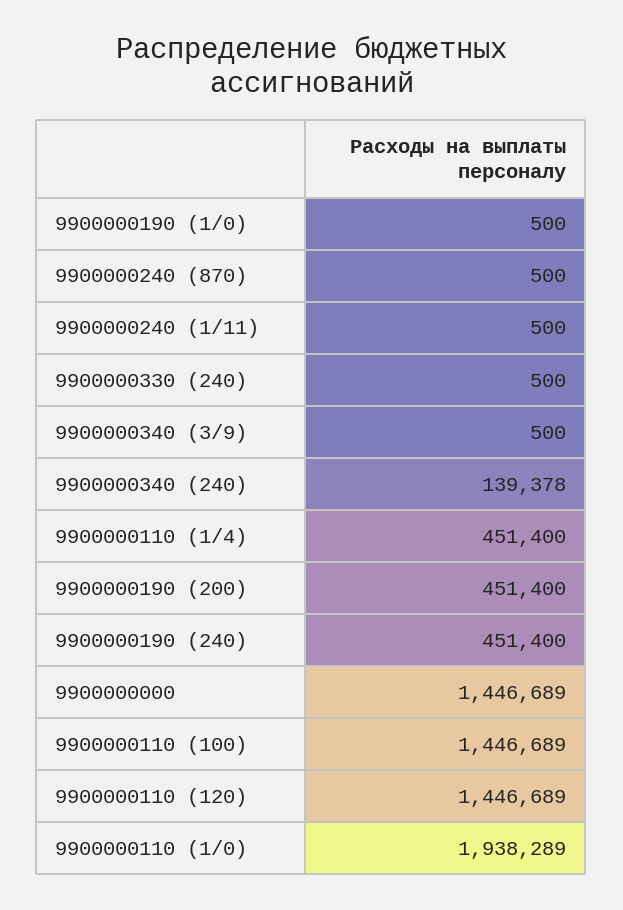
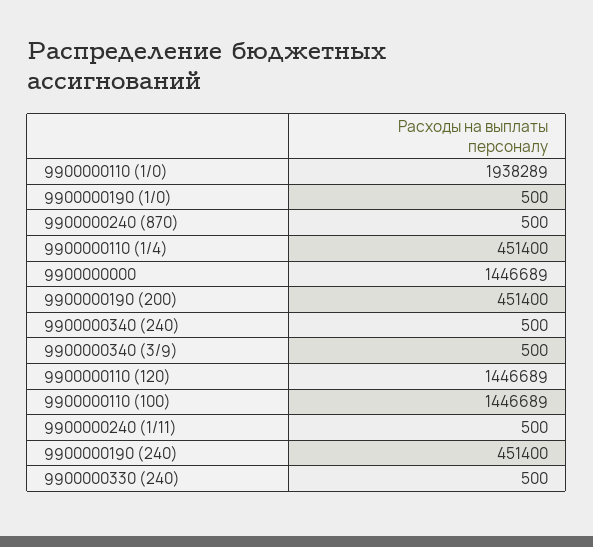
9900000340 (240): 139378 -> 500

